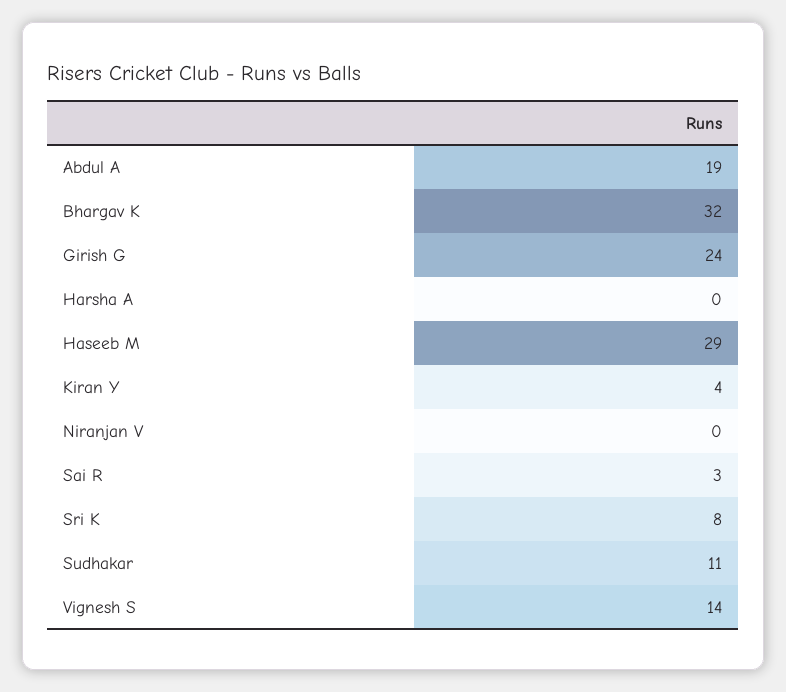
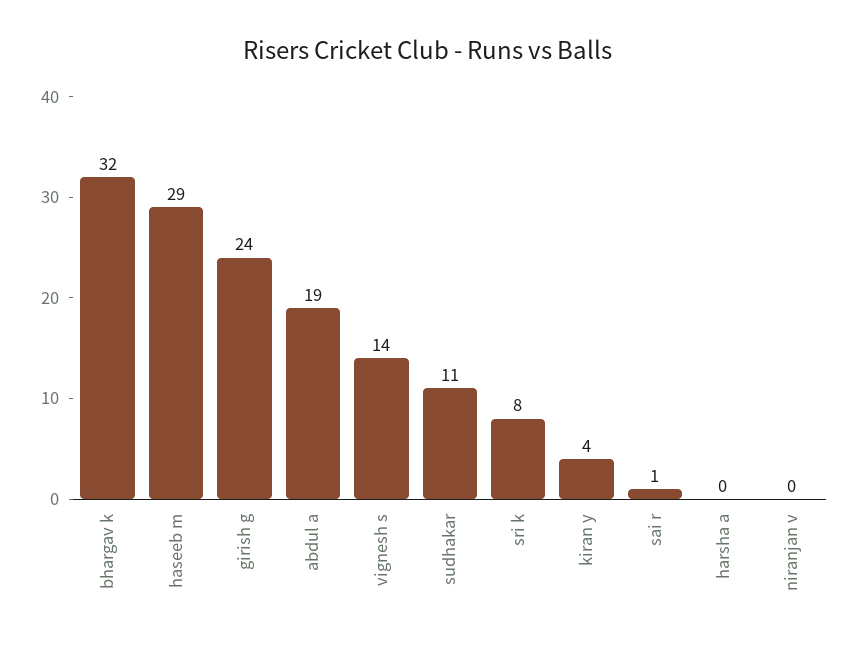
Sai R: 3 -> 1

